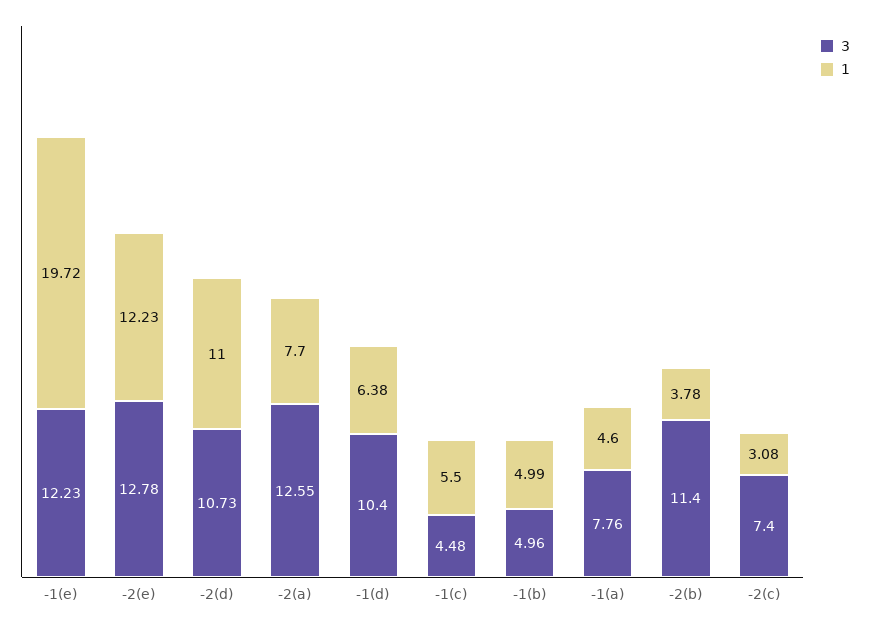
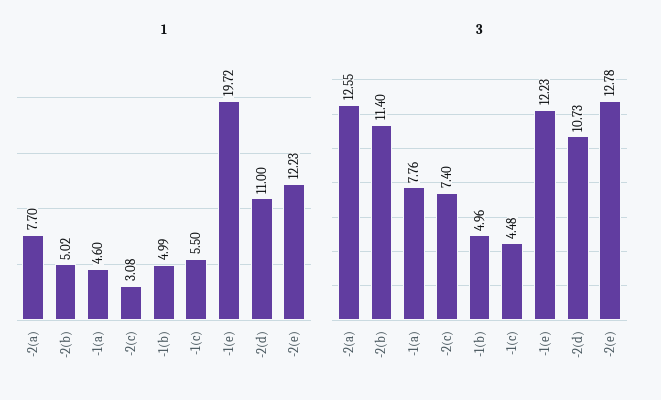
3, -1(d): 10.4 -> none
1, -1(d): 6.38 -> none
1, -2(b): 3.78 -> 5.02

